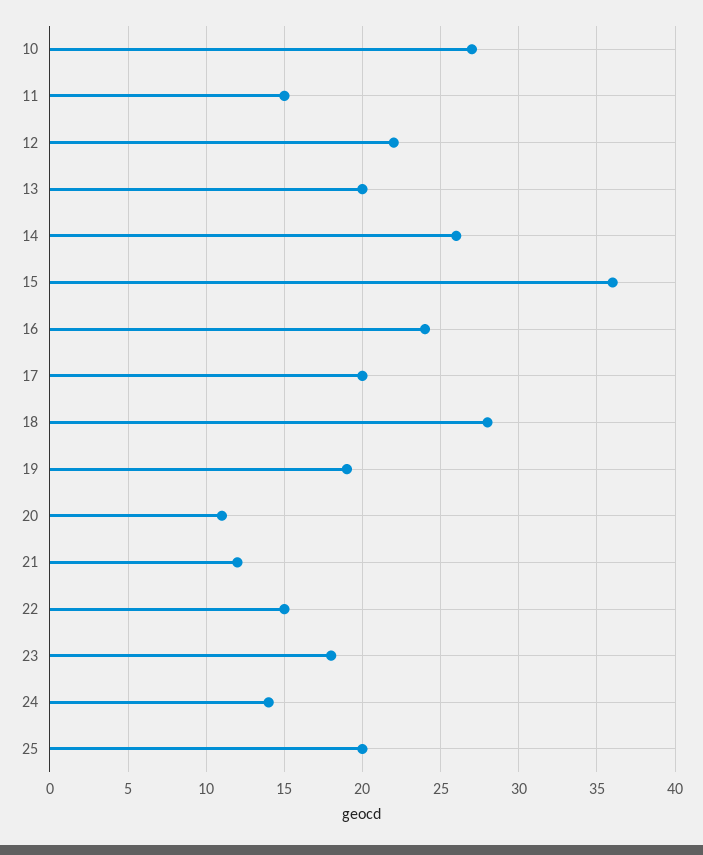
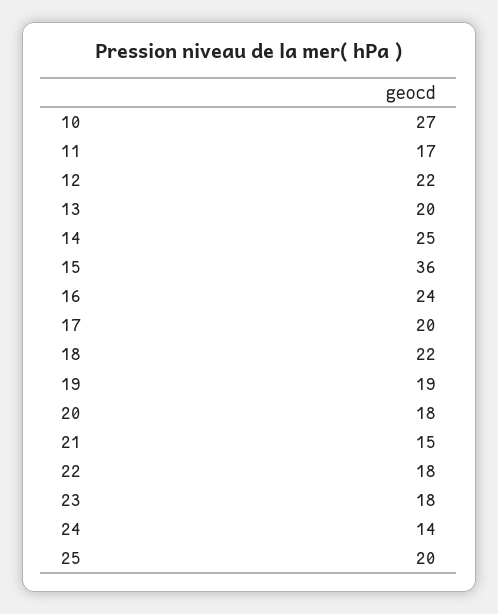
11: 15 -> 17
14: 26 -> 25
18: 28 -> 22
20: 11 -> 18
21: 12 -> 15
22: 15 -> 18

